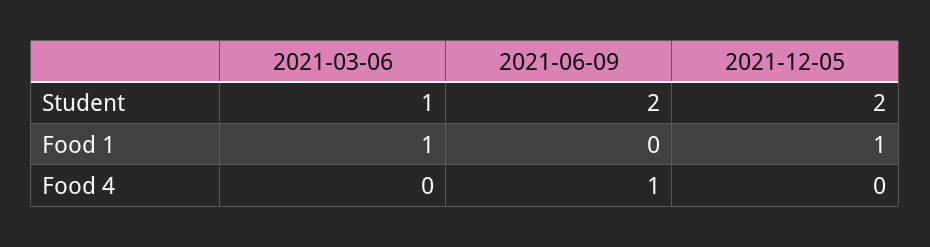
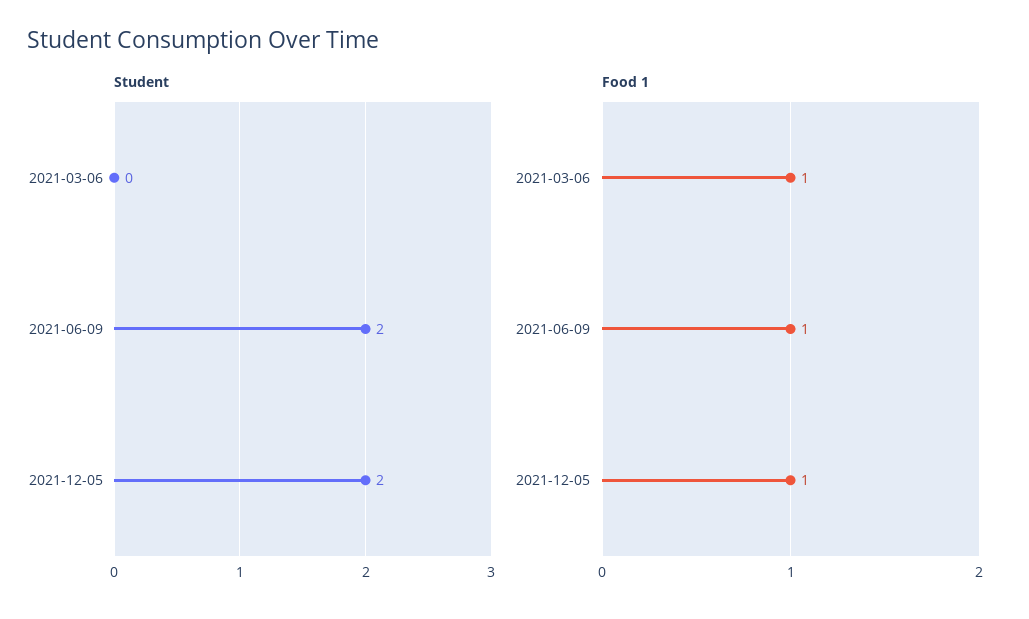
Student, 2021-03-06: 1 -> 0
Food 1, 2021-06-09: 0 -> 1
Food 4, 2021-03-06: 0 -> none
Food 4, 2021-06-09: 1 -> none
Food 4, 2021-12-05: 0 -> none

